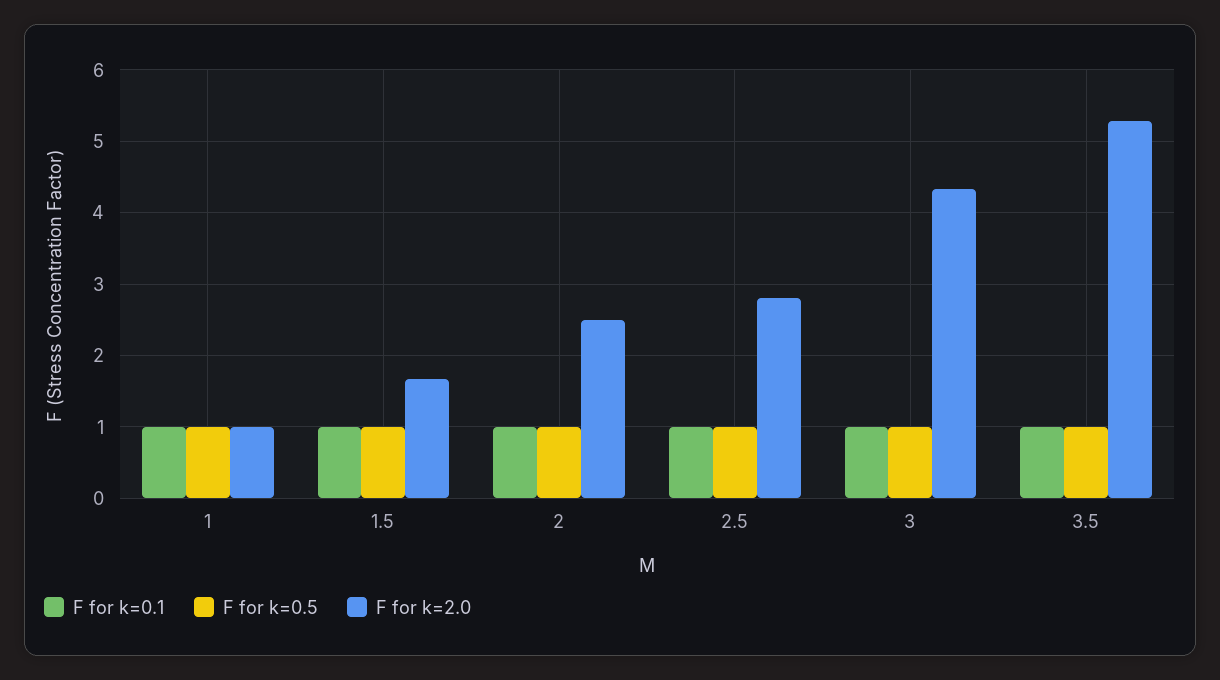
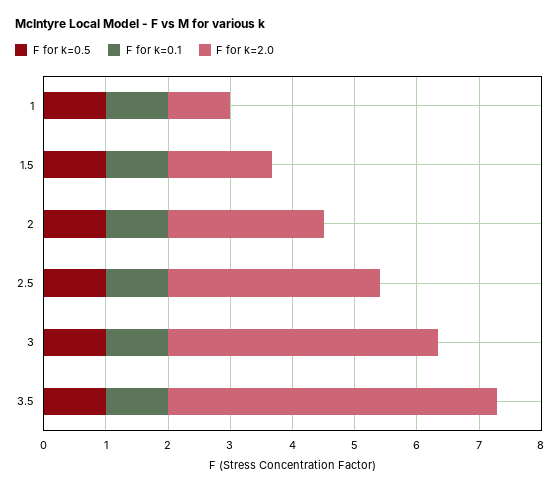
F for k=2.0, 2.5: 2.8 -> 3.4

